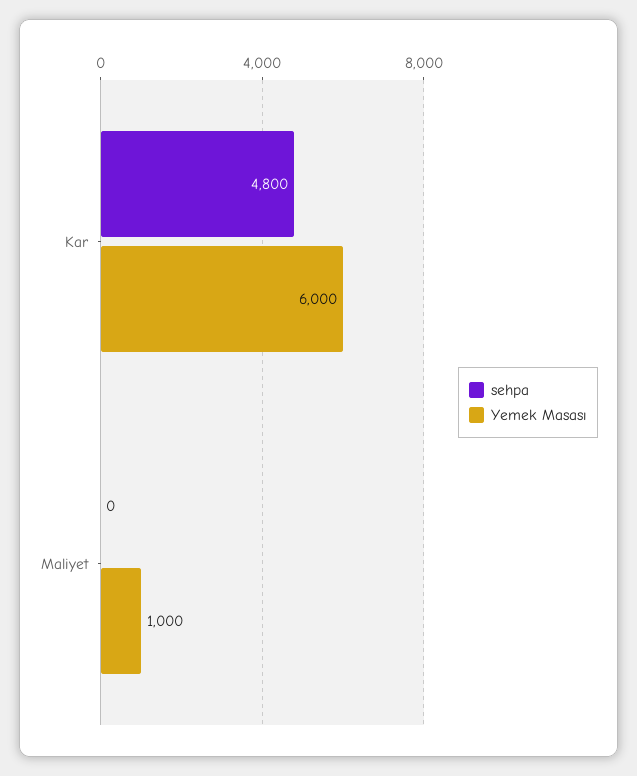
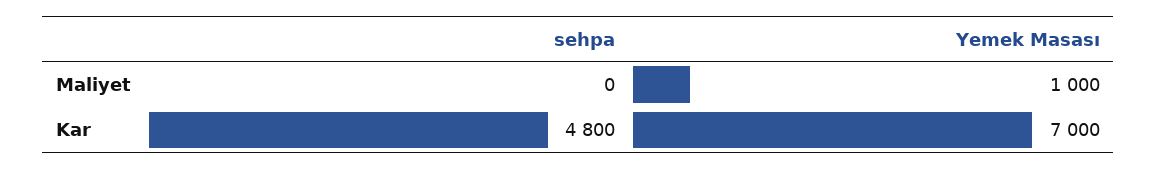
Yemek Masası, Kar: 6000 -> 7000

